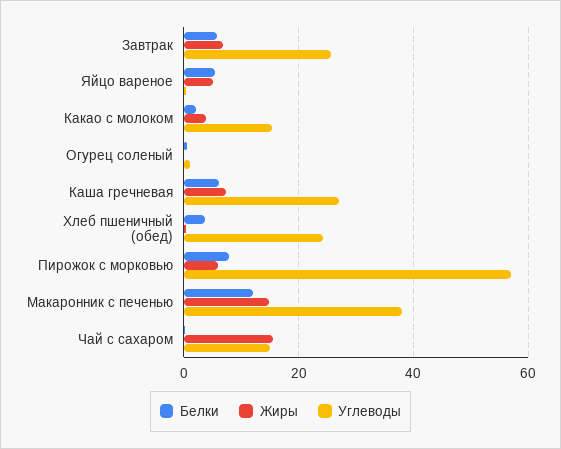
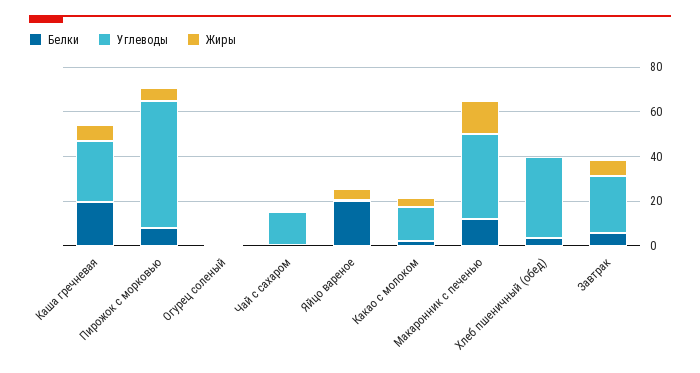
Белки, Яйцо вареное: 6 -> 20
Белки, Каша гречневая: 6 -> 20
Углеводы, Хлеб пшеничный (обед): 24 -> 35
Жиры, Чай с сахаром: 16 -> 0

